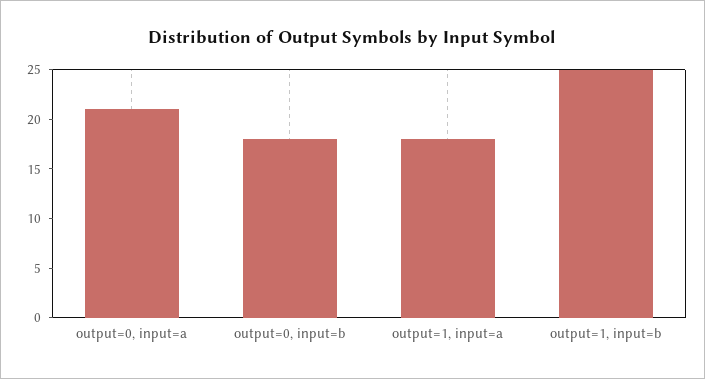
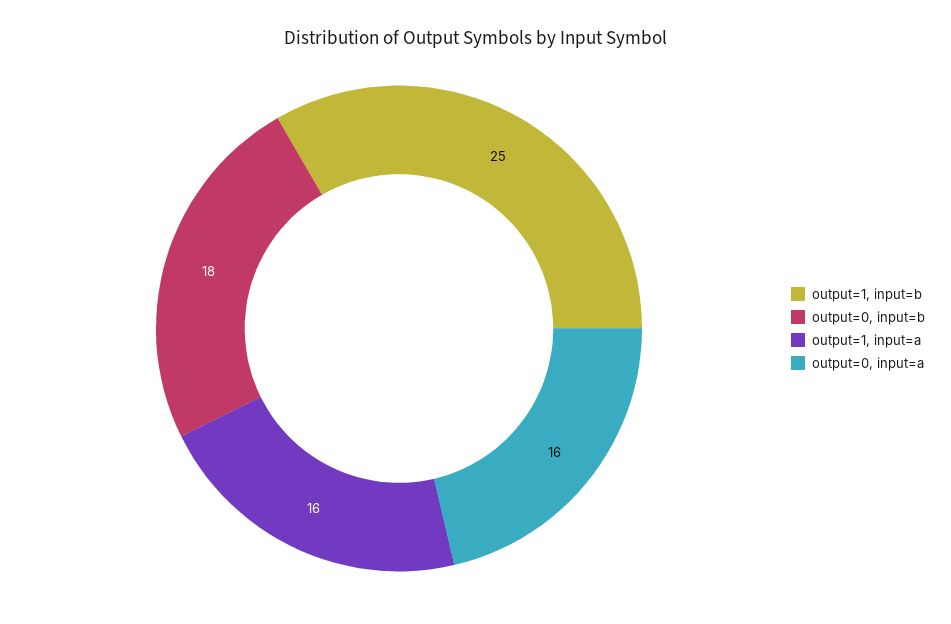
output=0, input=a: 21 -> 16
output=1, input=a: 18 -> 16

